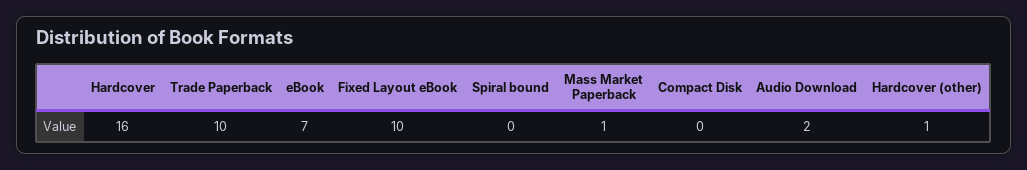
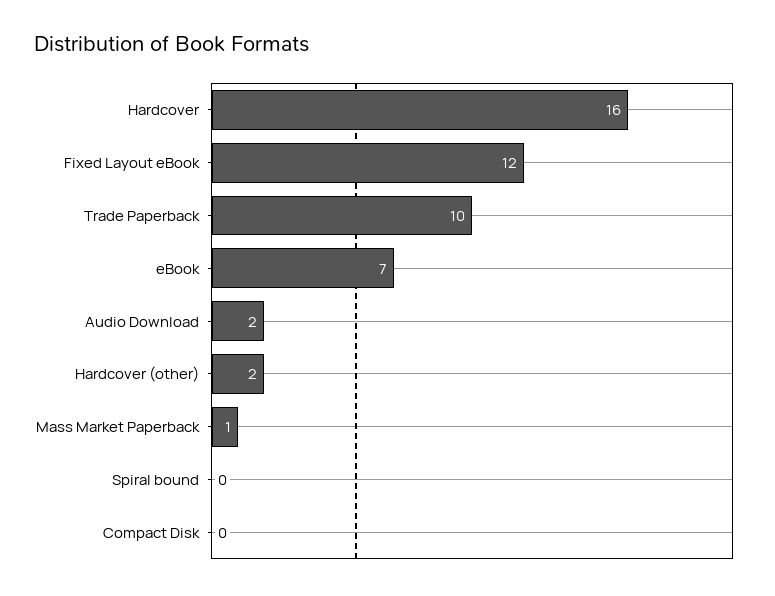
Fixed Layout eBook: 10 -> 12
Hardcover (other): 1 -> 2

